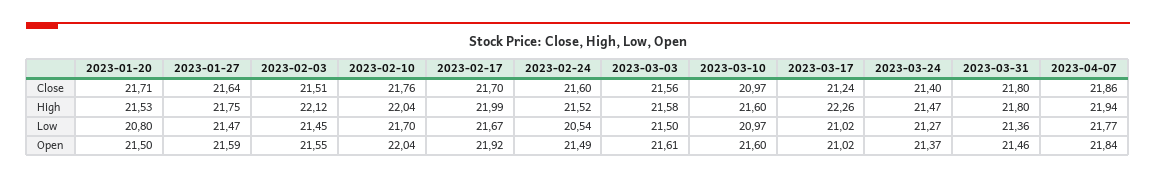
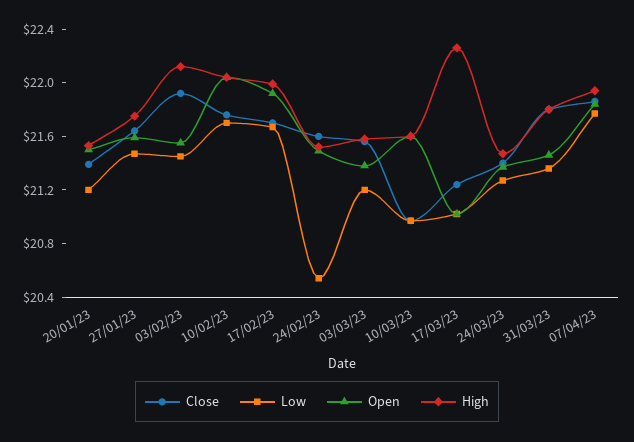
Close, 2023-01-20: 21.71 -> 21.4
Close, 2023-02-03: 21.51 -> 21.9
Low, 2023-01-20: 20.8 -> 21.2
Low, 2023-03-03: 21.5 -> 21.2
Open, 2023-03-03: 21.61 -> 21.4

